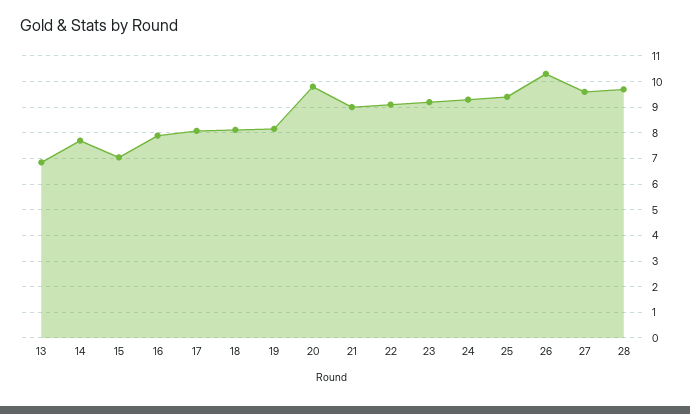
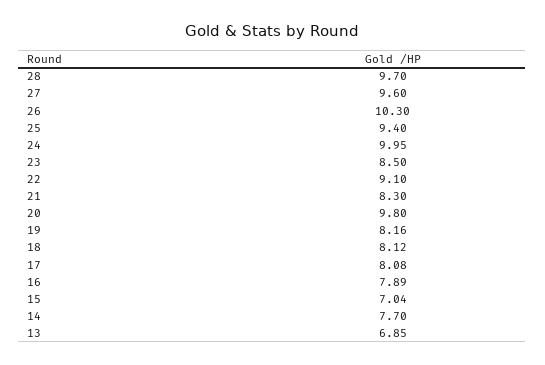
21: 9 -> 8.3
23: 9.25 -> 8.5
24: 9.25 -> 9.95

